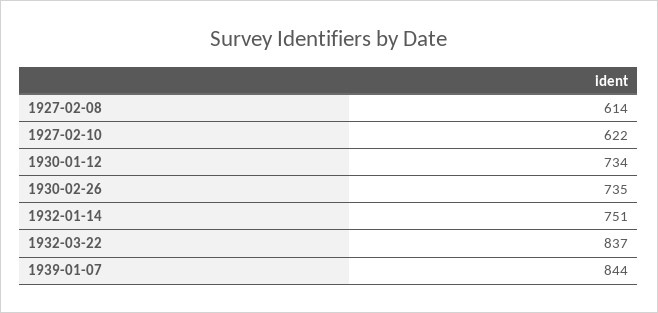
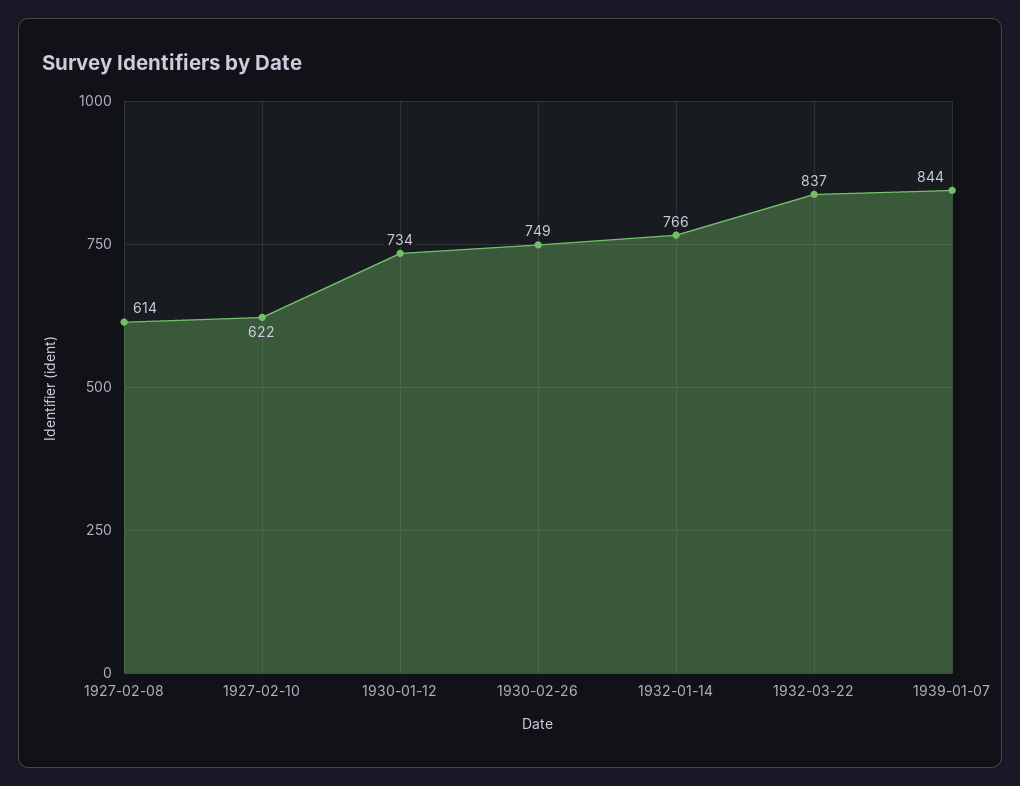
1930-02-26: 735 -> 749
1932-01-14: 751 -> 766

